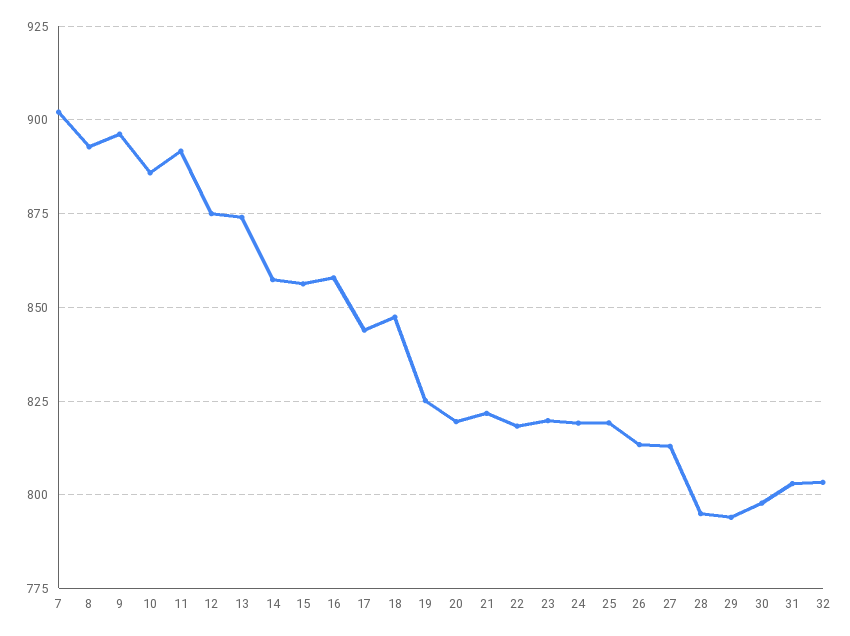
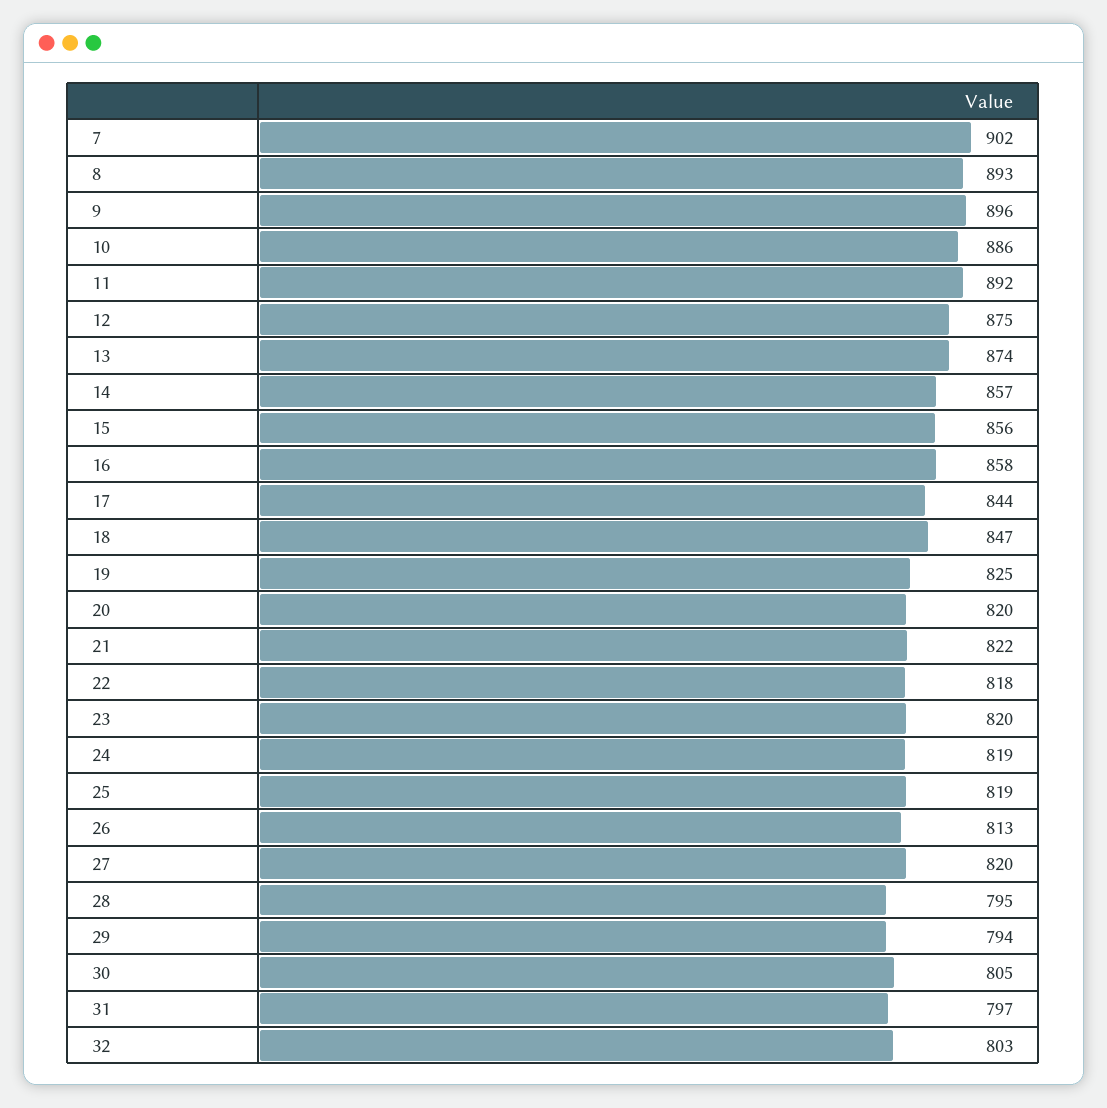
27: 812.5 -> 820
30: 797.5 -> 805
31: 802.5 -> 797

